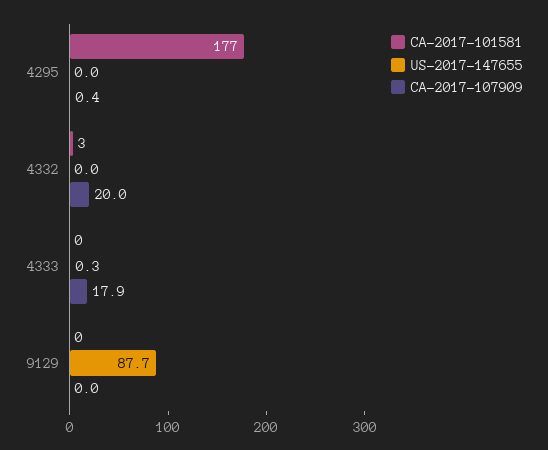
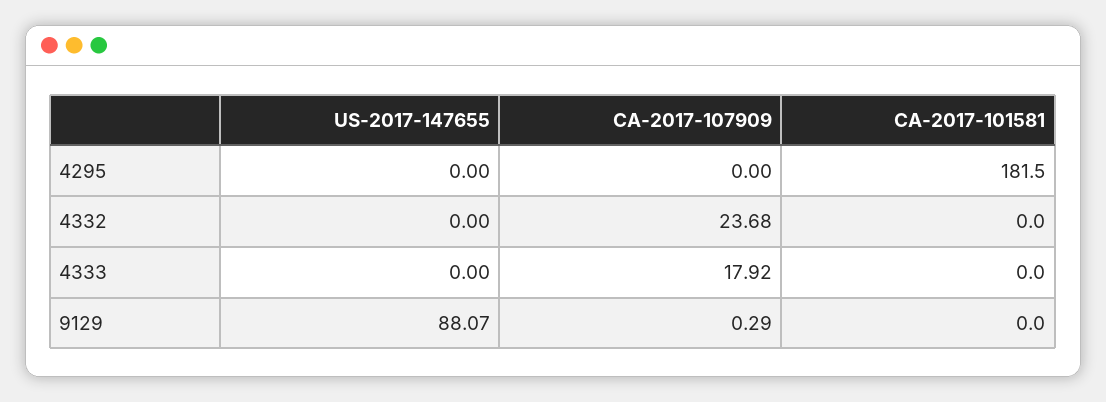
CA-2017-101581, 4295: 177 -> 181.5
CA-2017-107909, 4295: 0.4 -> 0
CA-2017-101581, 4332: 3 -> 0
CA-2017-107909, 4332: 20 -> 23.68
US-2017-147655, 4333: 0.3 -> 0
US-2017-147655, 9129: 87.7 -> 88.07
CA-2017-107909, 9129: 0 -> 0.29

